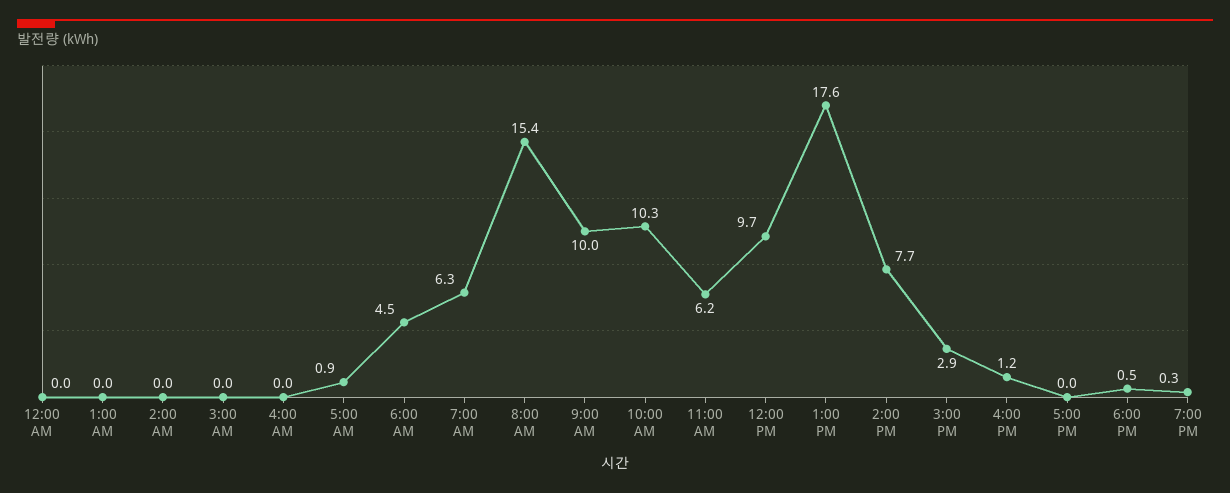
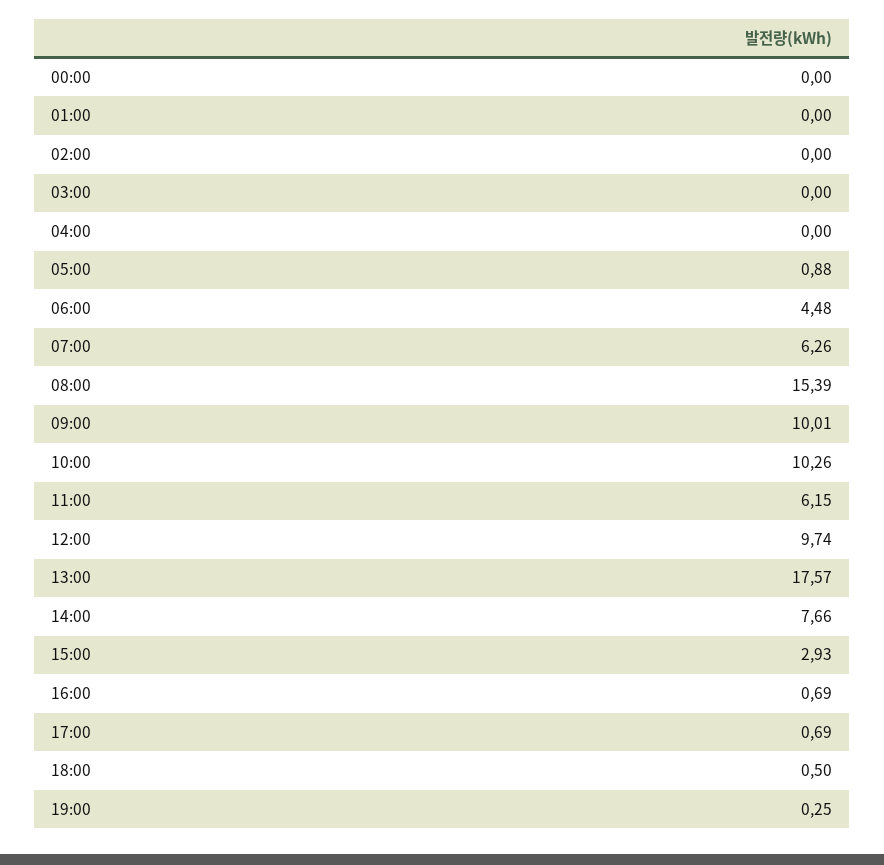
4:00 PM: 1.2 -> 0.69
5:00 PM: 0 -> 0.69

